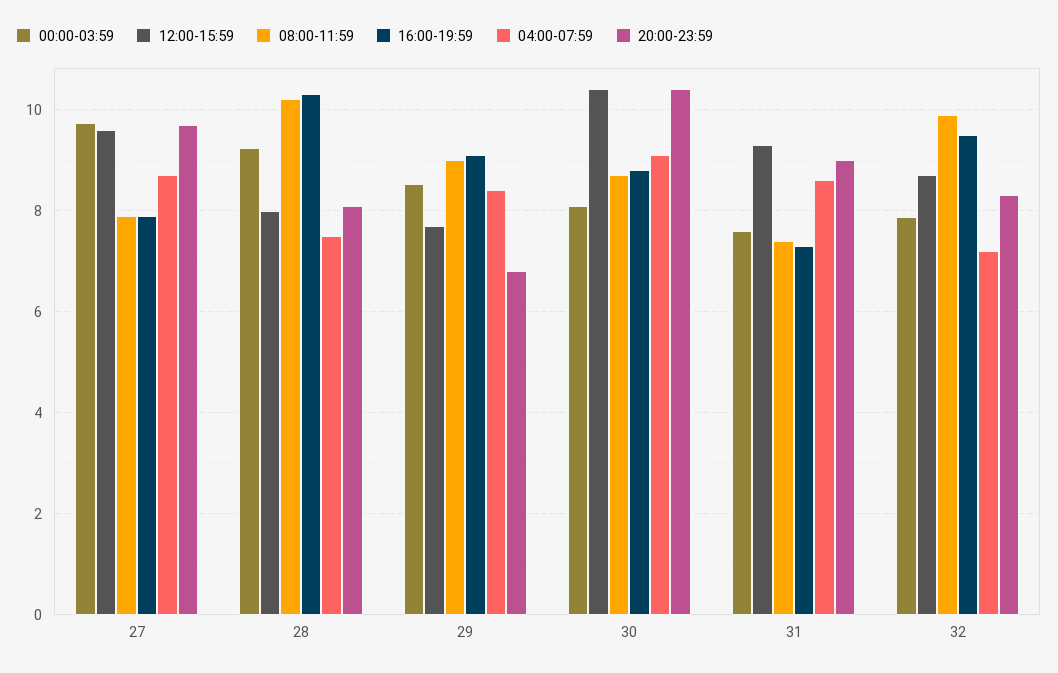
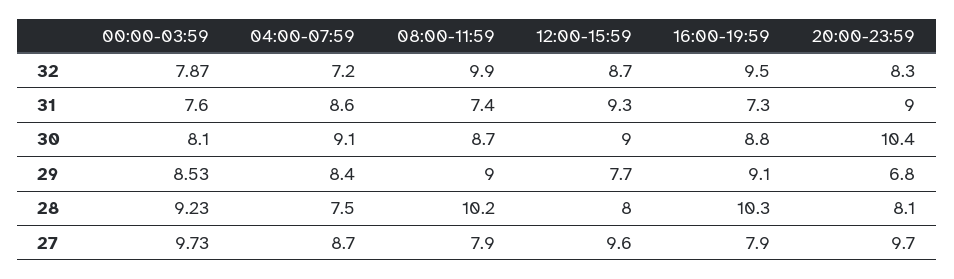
12:00-15:59, 30: 10.4 -> 9

